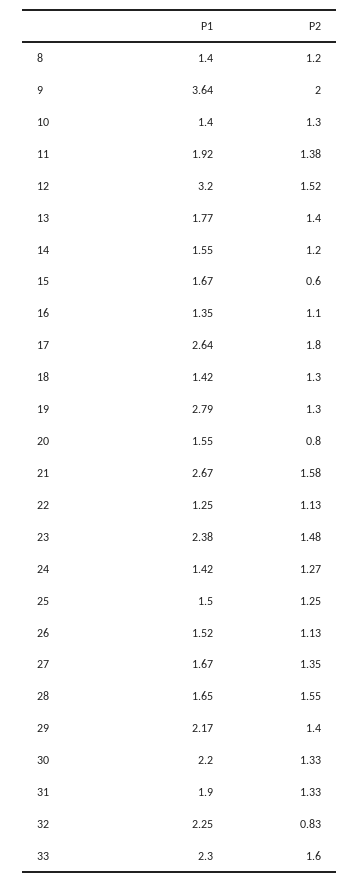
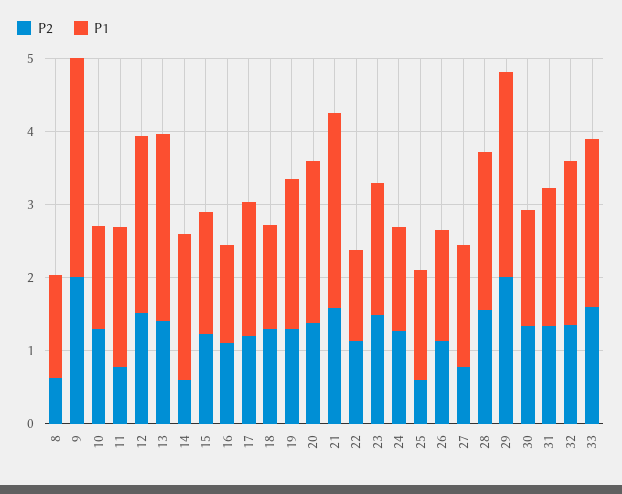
P2, 8: 1.2 -> 0.6
P1, 9: 3.64 -> 3
P2, 11: 1.38 -> 0.8
P1, 12: 3.2 -> 2.4
P1, 13: 1.77 -> 2.6
P1, 14: 1.55 -> 2
P2, 14: 1.2 -> 0.6
P2, 15: 0.6 -> 1.2
P1, 17: 2.64 -> 1.8
P2, 17: 1.8 -> 1.2
P1, 19: 2.79 -> 2
P1, 20: 1.55 -> 2.2
P2, 20: 0.8 -> 1.4
P1, 23: 2.38 -> 1.8
P2, 25: 1.25 -> 0.6
P2, 27: 1.35 -> 0.8
P1, 28: 1.65 -> 2.2
P1, 29: 2.17 -> 2.8
P2, 29: 1.4 -> 2
P1, 30: 2.2 -> 1.6
P2, 32: 0.83 -> 1.4

